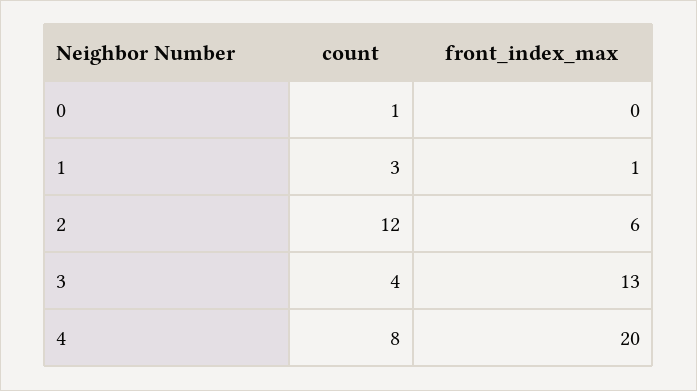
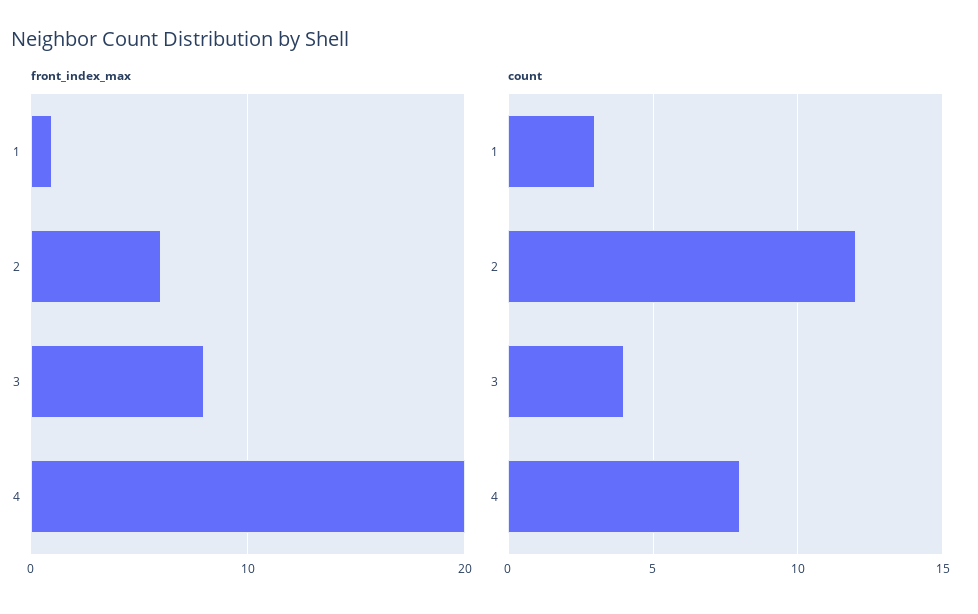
count, 0: 1 -> none
front_index_max, 0: 0 -> none
front_index_max, 3: 13 -> 8

